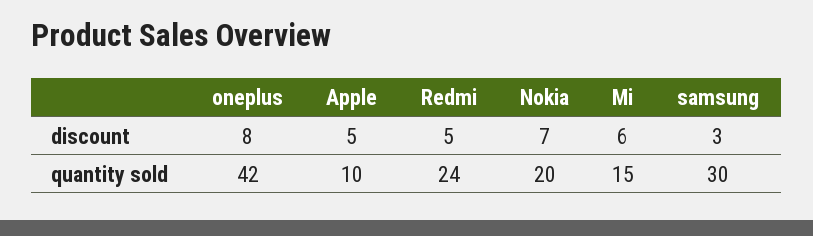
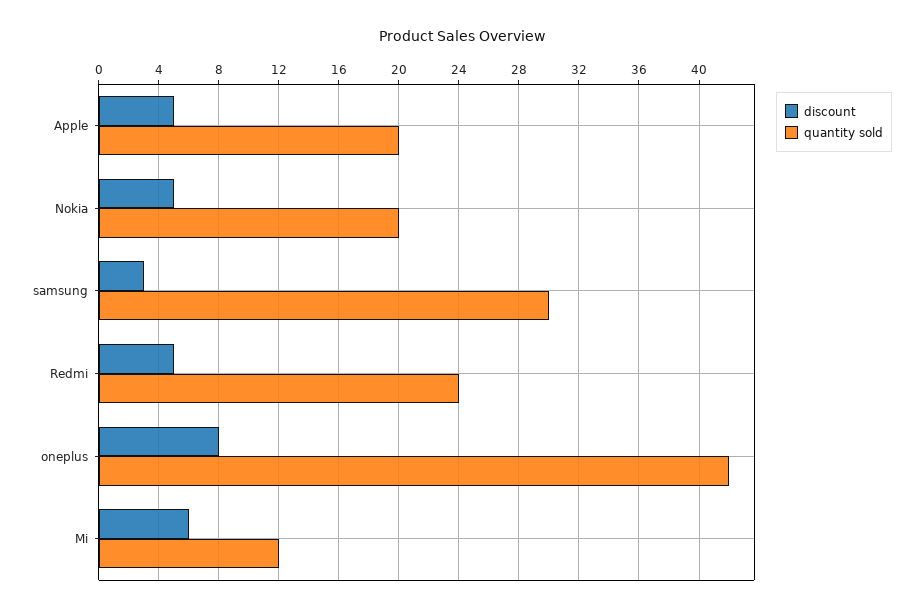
discount, Nokia: 7 -> 5
quantity sold, Apple: 10 -> 20
quantity sold, Mi: 15 -> 12

